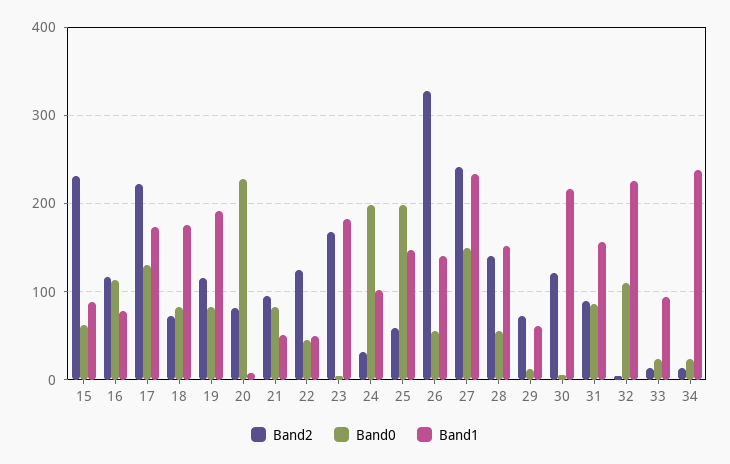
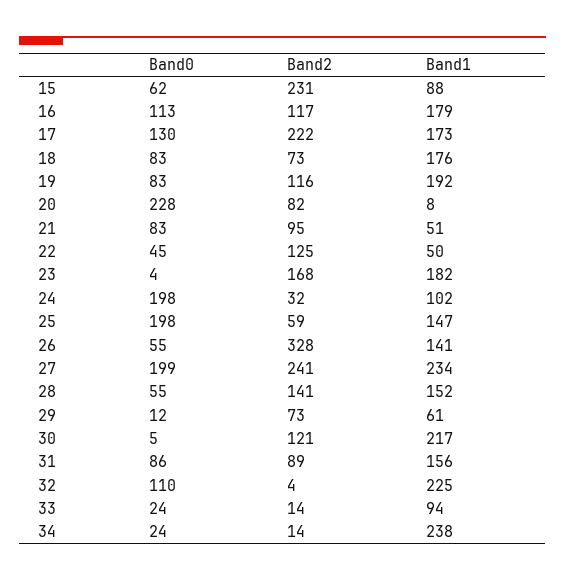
Band1, 16: 80 -> 179
Band0, 27: 150 -> 199

